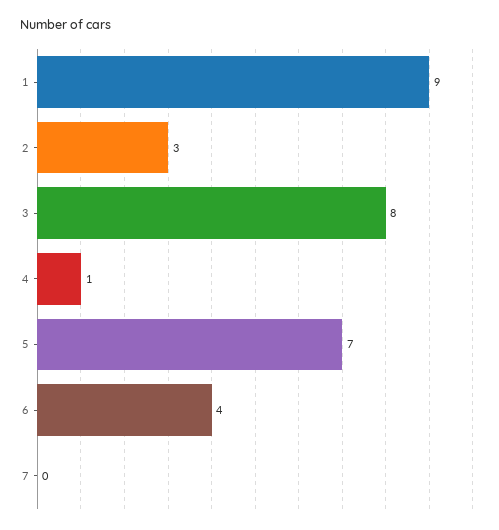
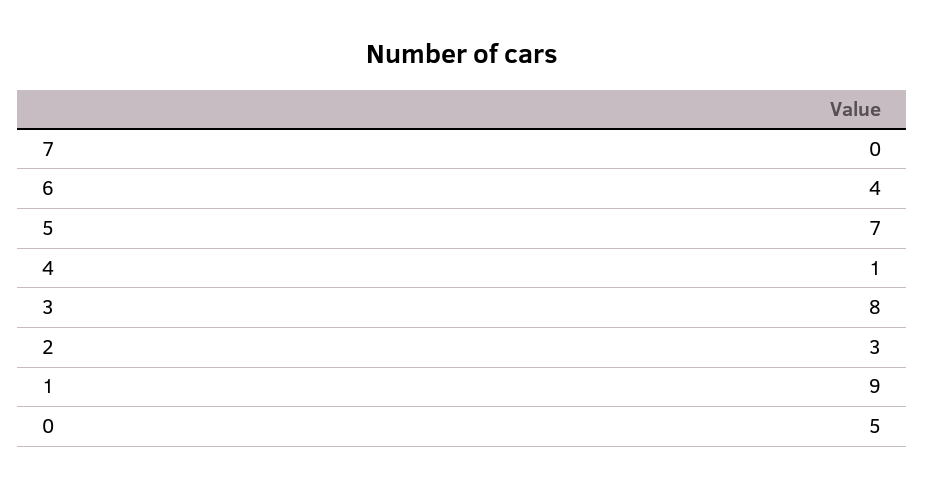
0: none -> 5

